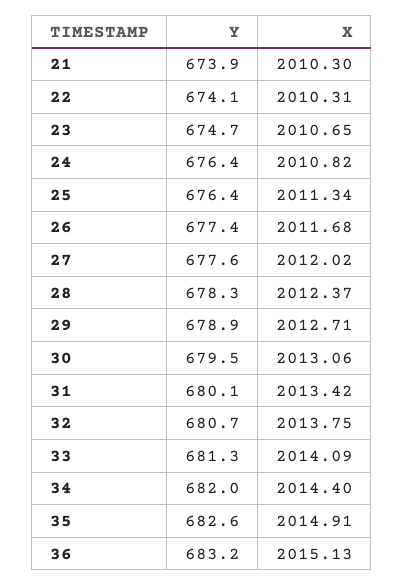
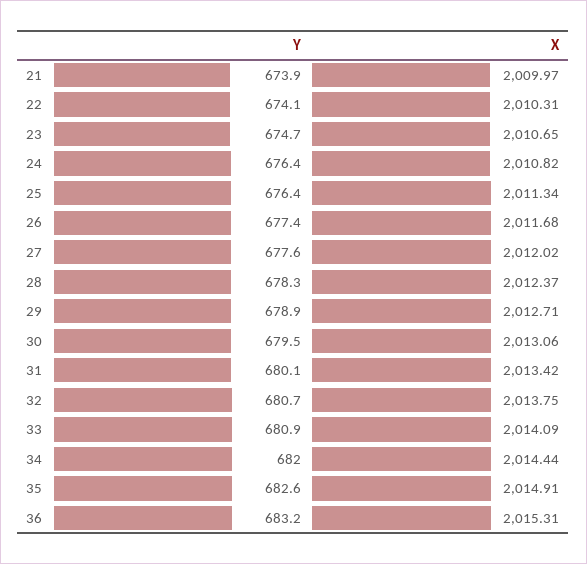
X, 21: 2010.3 -> 2009.97
Y, 33: 681.3 -> 680.9
X, 34: 2014.4 -> 2014.44
X, 36: 2015.13 -> 2015.31

